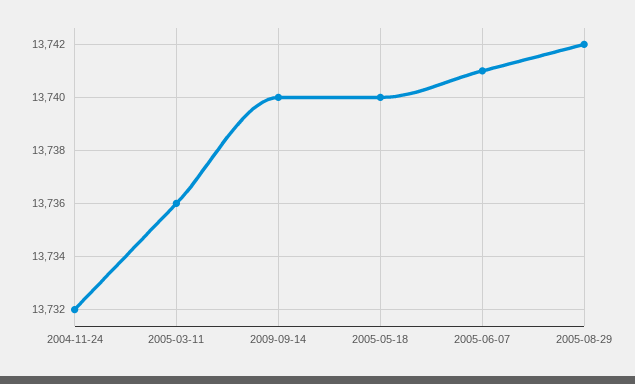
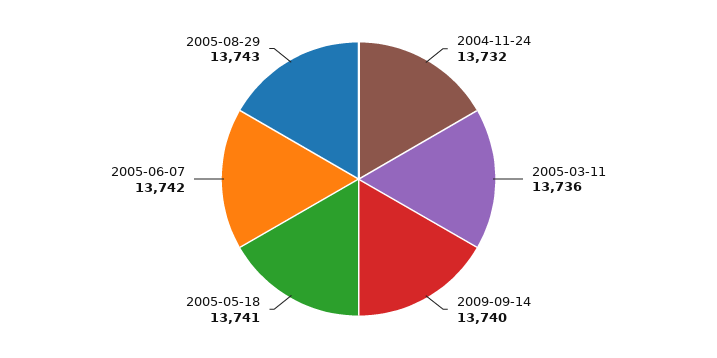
2005-05-18: 13740 -> 13741
2005-06-07: 13741 -> 13742
2005-08-29: 13742 -> 13743

